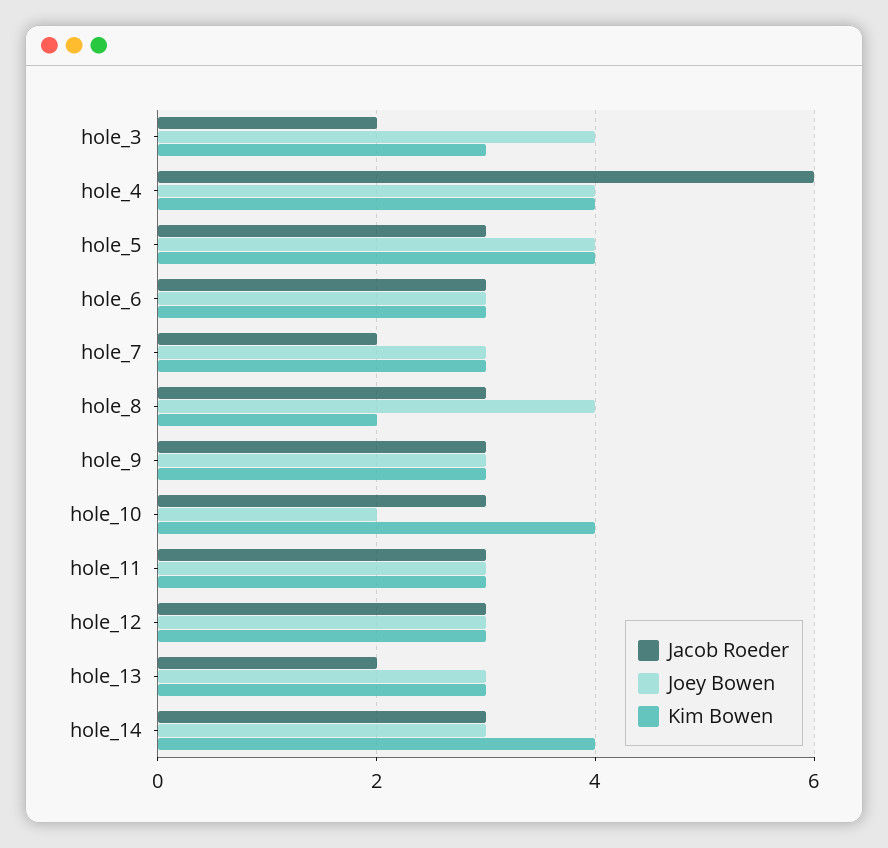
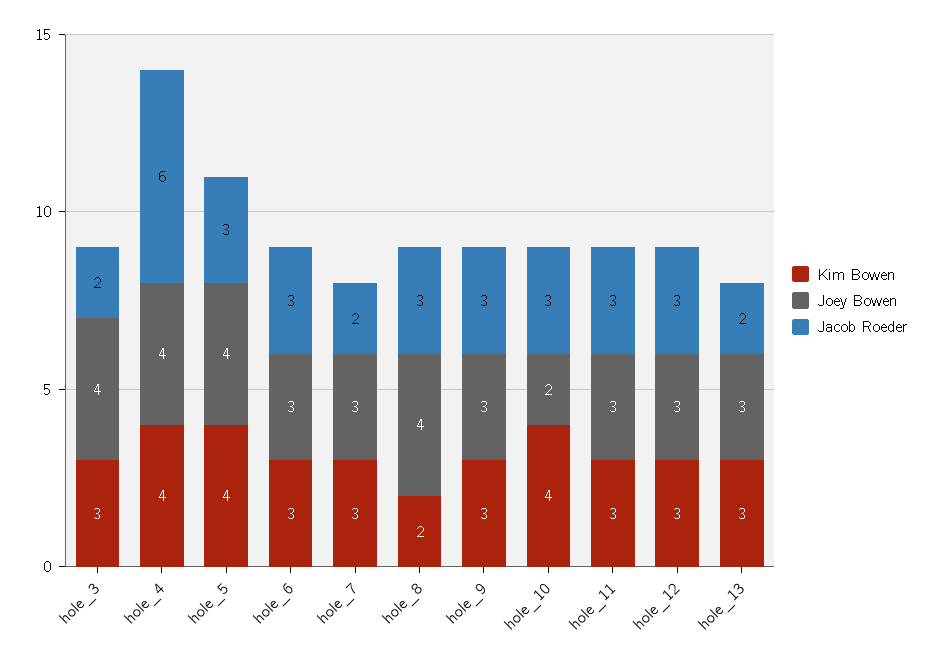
Jacob Roeder, hole_14: 3 -> none
Joey Bowen, hole_14: 3 -> none
Kim Bowen, hole_14: 4 -> none

